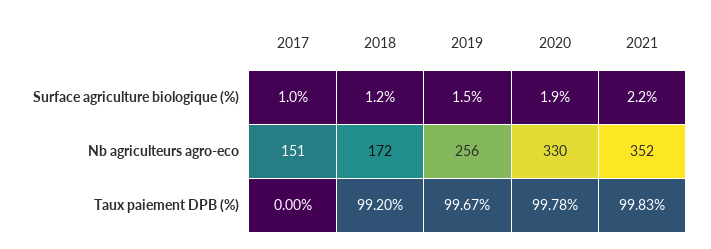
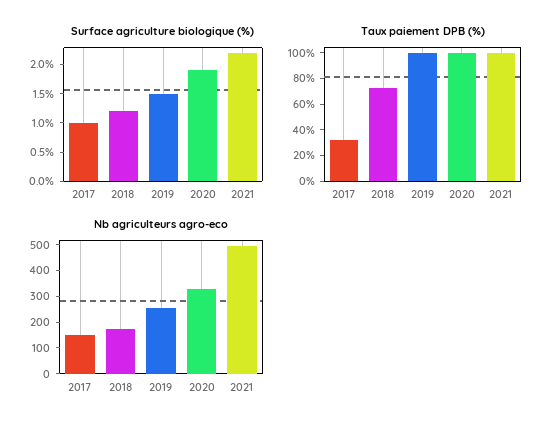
Nb agriculteurs agro-eco, 2021: 352 -> 500
Taux paiement DPB (%), 2017: 0 -> 30
Taux paiement DPB (%), 2018: 99.2 -> 70

